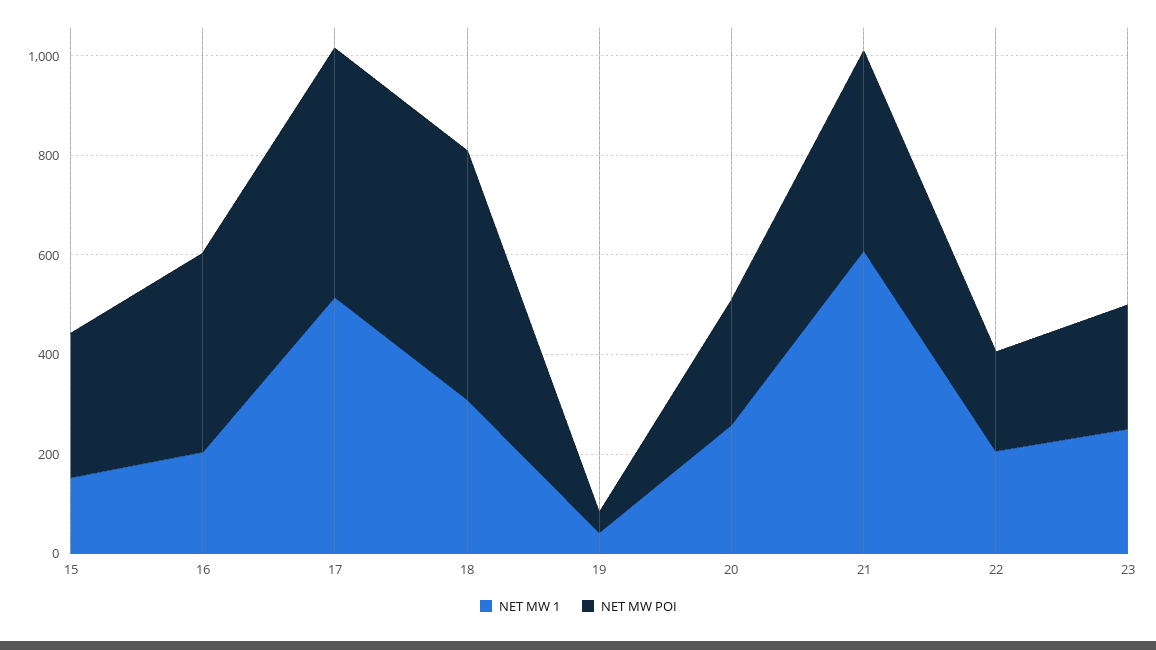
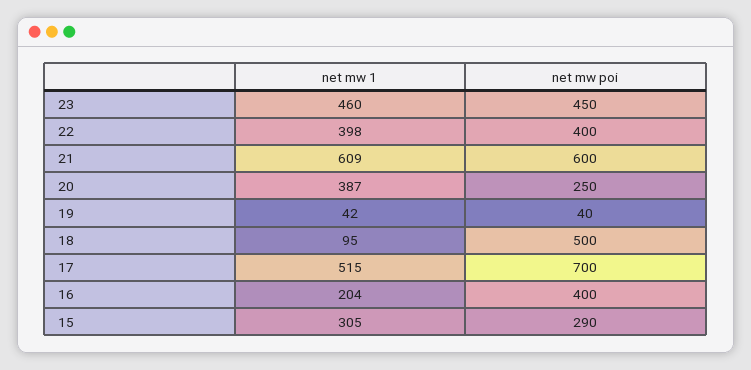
NET MW 1, 15: 150 -> 305
NET MW POI, 17: 500 -> 700
NET MW 1, 18: 300 -> 95
NET MW 1, 20: 250 -> 387
NET MW POI, 21: 400 -> 600
NET MW 1, 22: 200 -> 398
NET MW POI, 22: 200 -> 400
NET MW 1, 23: 250 -> 460
NET MW POI, 23: 250 -> 450

